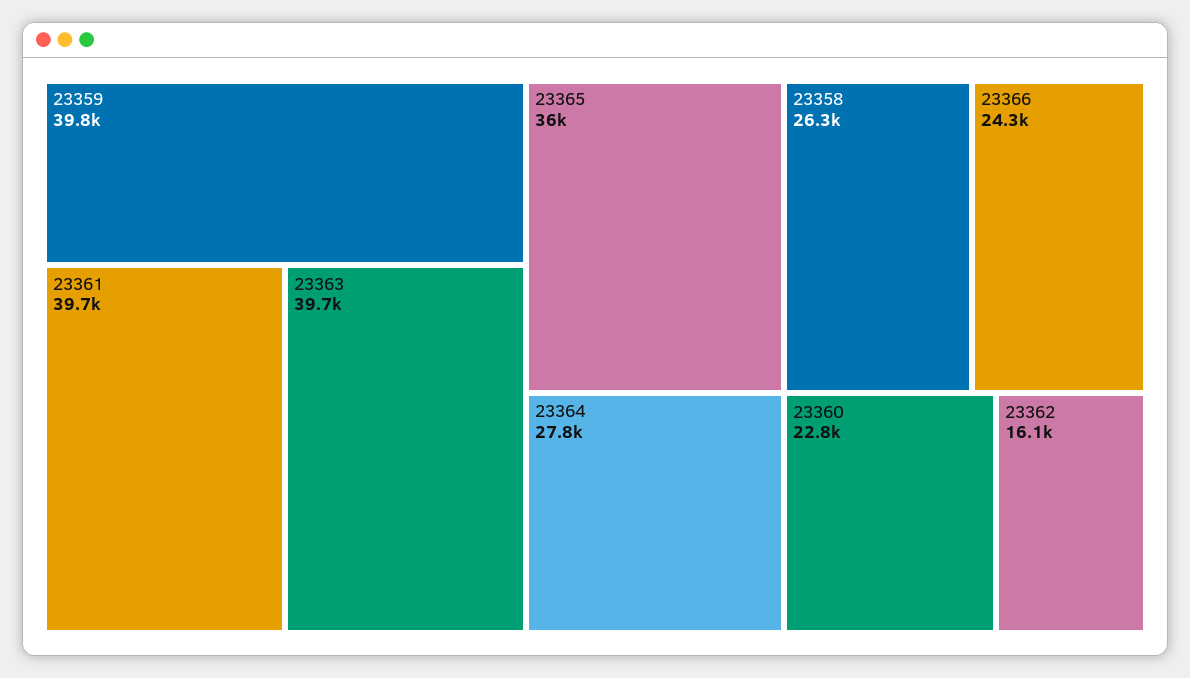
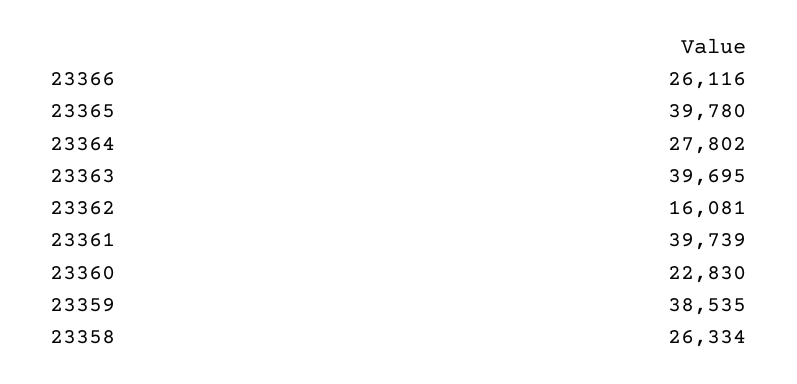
23359: 39800 -> 38535
23365: 36000 -> 39780
23366: 24300 -> 26116

